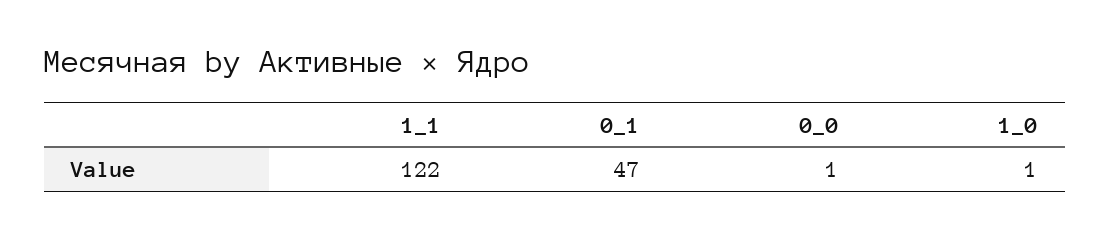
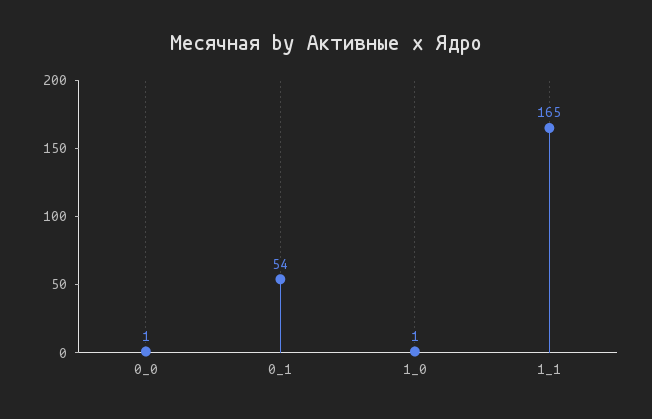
1_1: 122 -> 165
0_1: 47 -> 54

